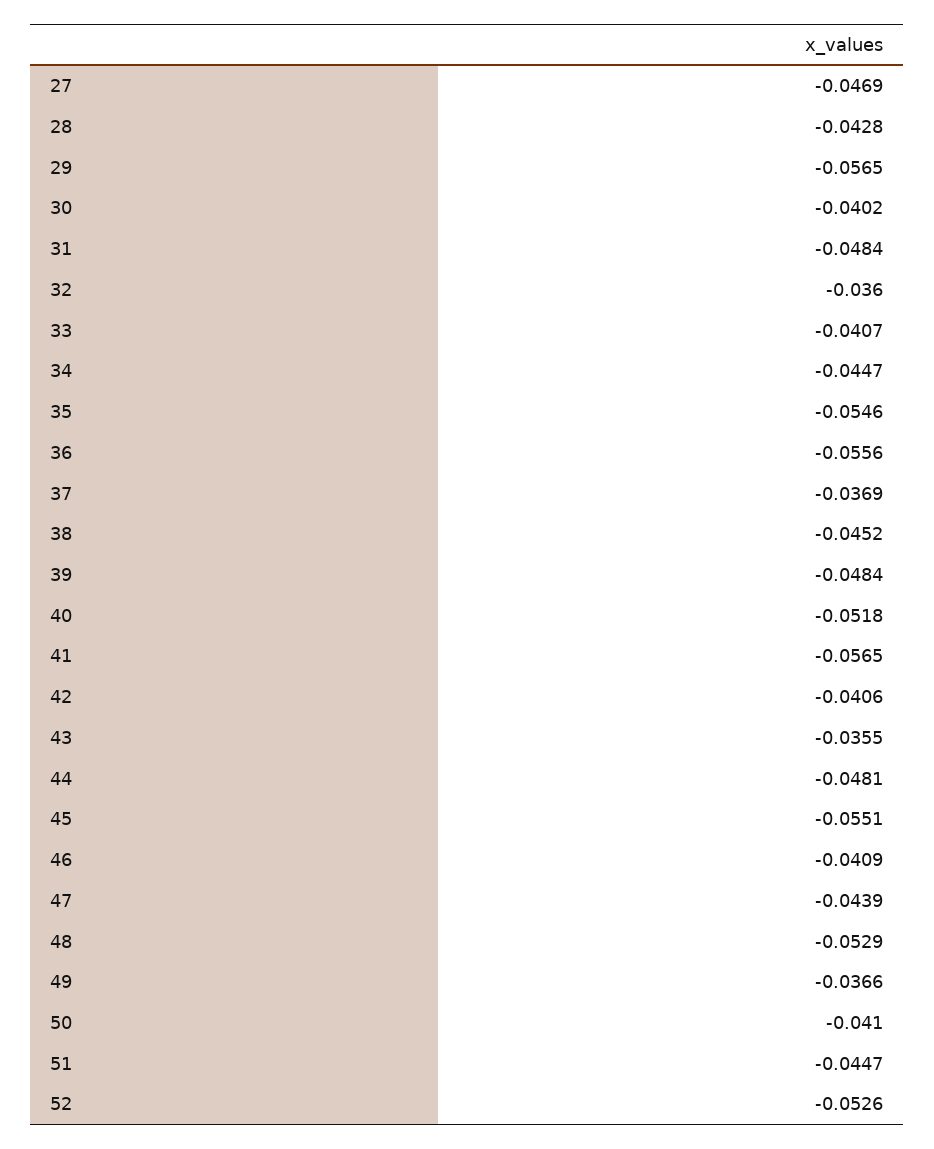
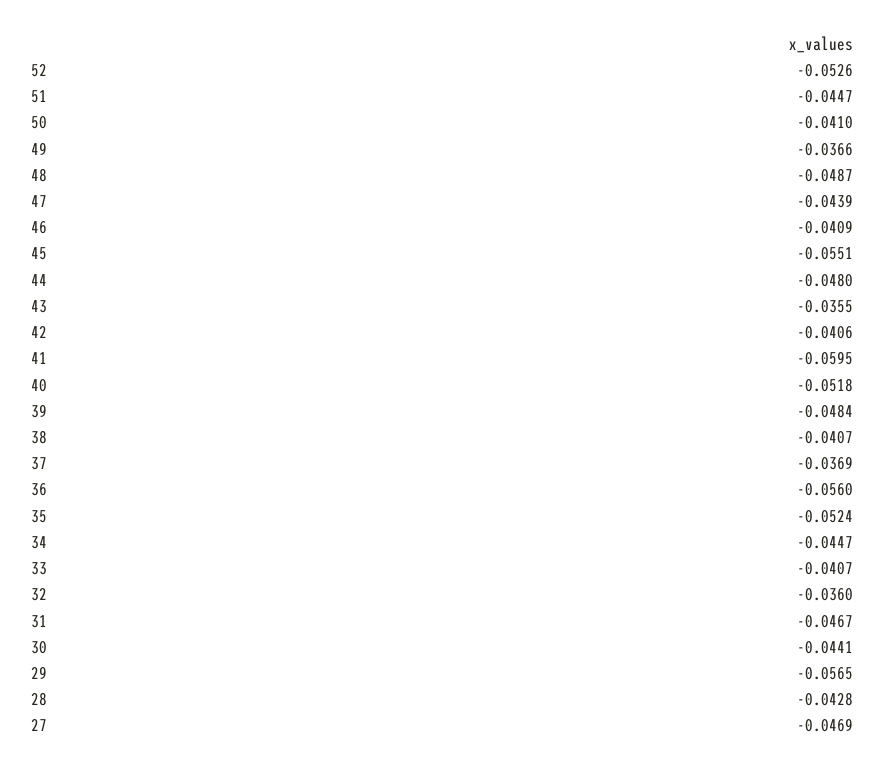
30: -0.0402 -> -0.0441
31: -0.0484 -> -0.0467
35: -0.0546 -> -0.0524
36: -0.0556 -> -0.056
38: -0.0452 -> -0.0407
41: -0.0565 -> -0.0595
44: -0.0481 -> -0.048
48: -0.0529 -> -0.0487

